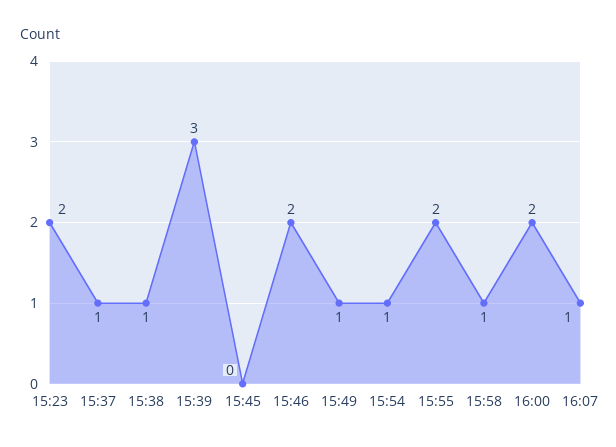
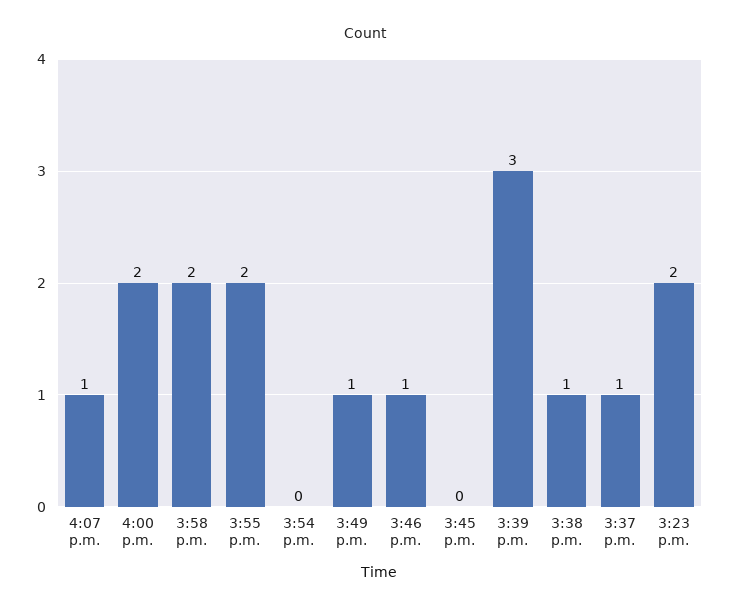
15:46: 2 -> 1
15:54: 1 -> 0
15:58: 1 -> 2

